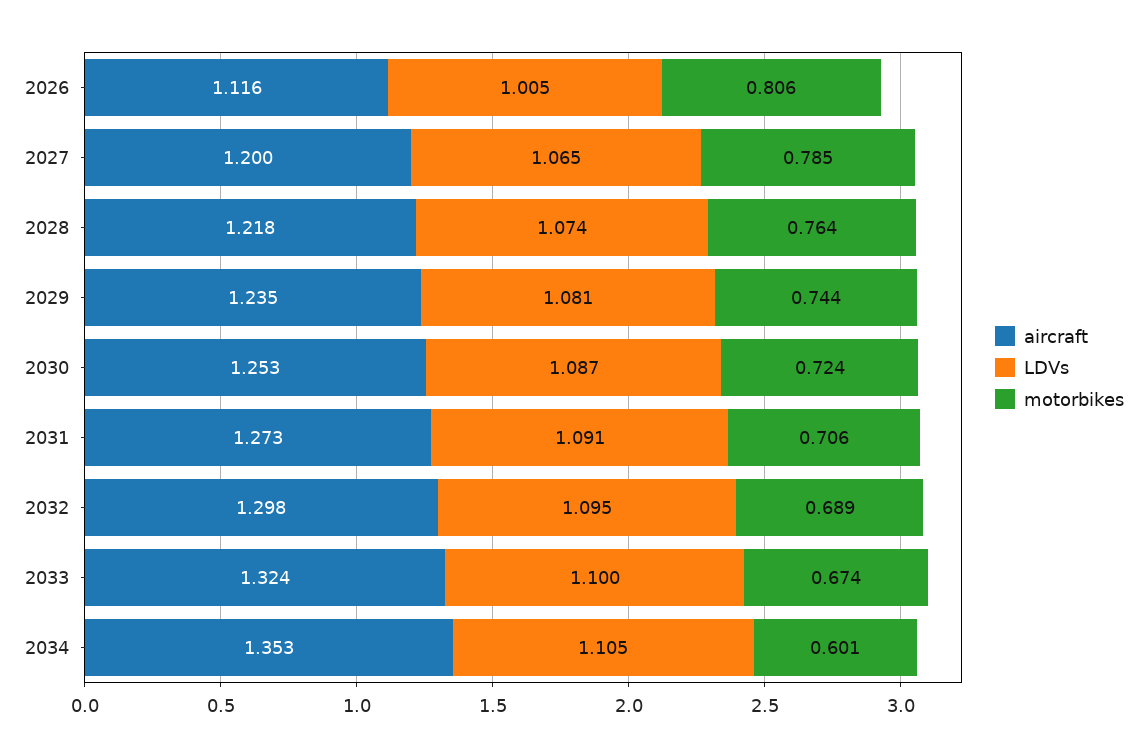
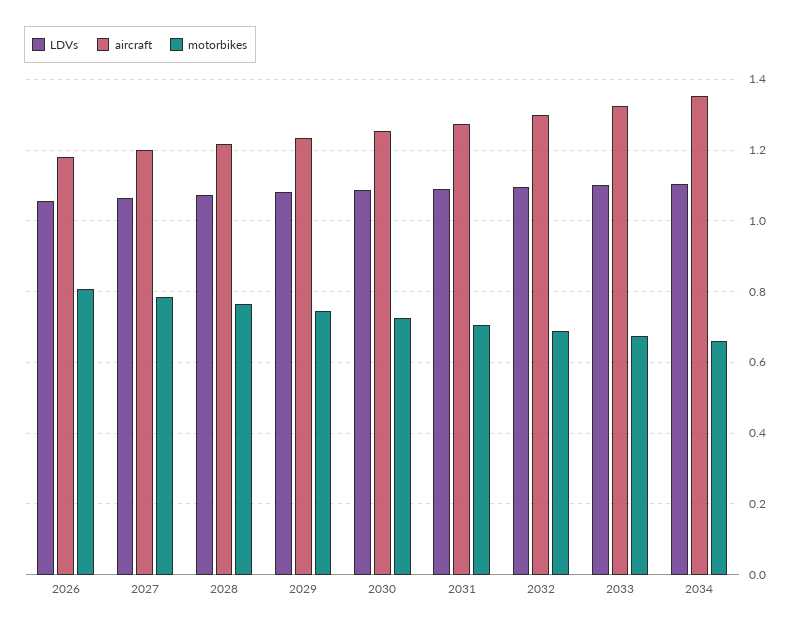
aircraft, 2026: 1.116 -> 1.18
LDVs, 2026: 1.005 -> 1.06
motorbikes, 2034: 0.601 -> 0.66

